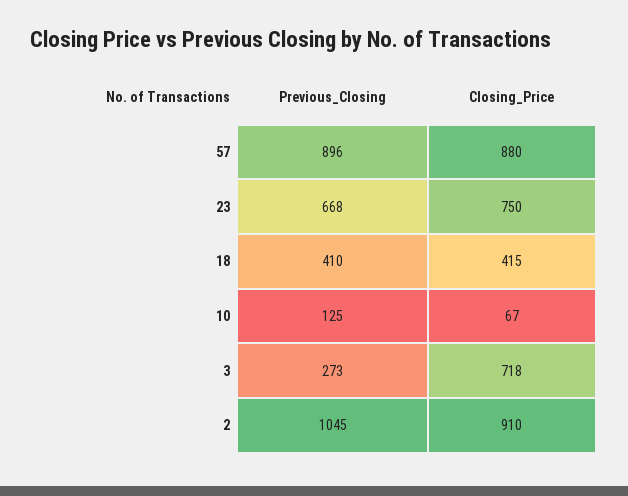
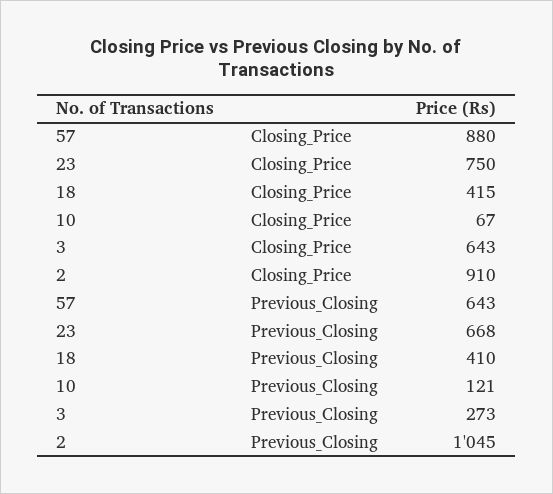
Previous_Closing, 57: 896 -> 643
Previous_Closing, 10: 125 -> 121
Closing_Price, 3: 718 -> 643

